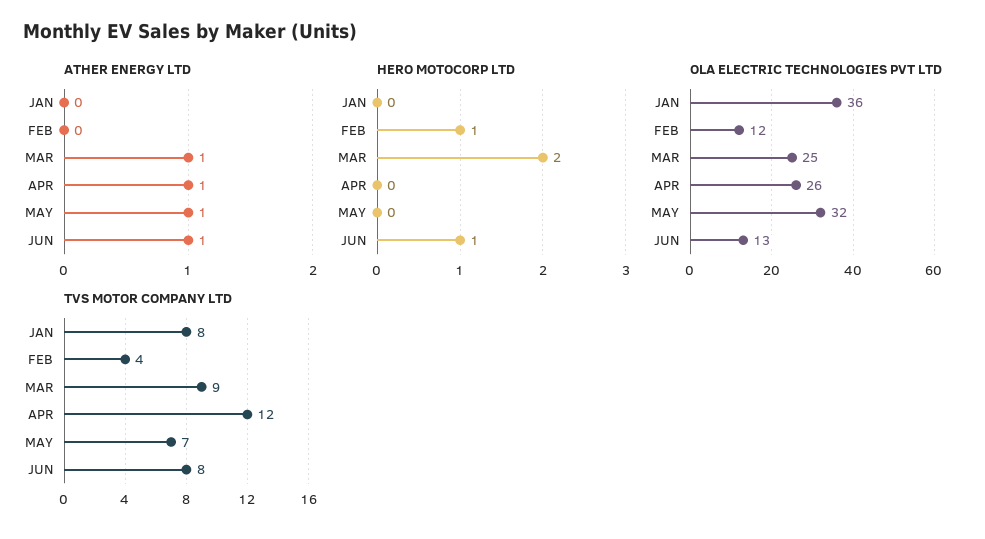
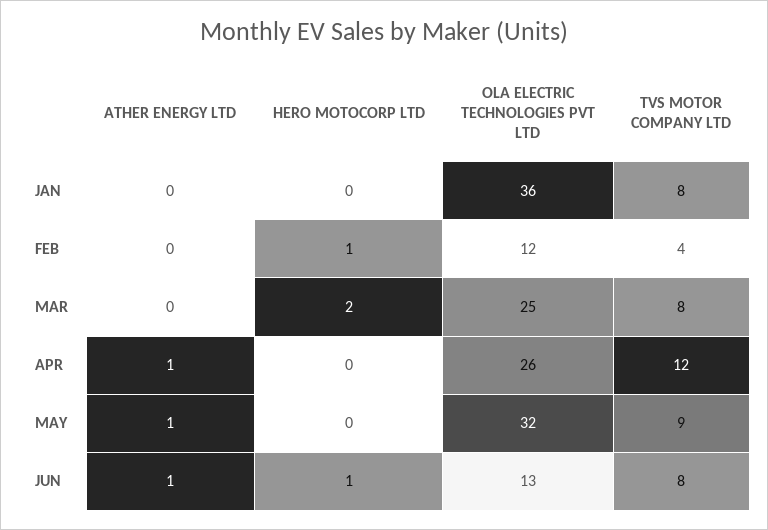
ATHER ENERGY LTD, MAR: 1 -> 0
TVS MOTOR COMPANY LTD, MAR: 9 -> 8
TVS MOTOR COMPANY LTD, MAY: 7 -> 9

